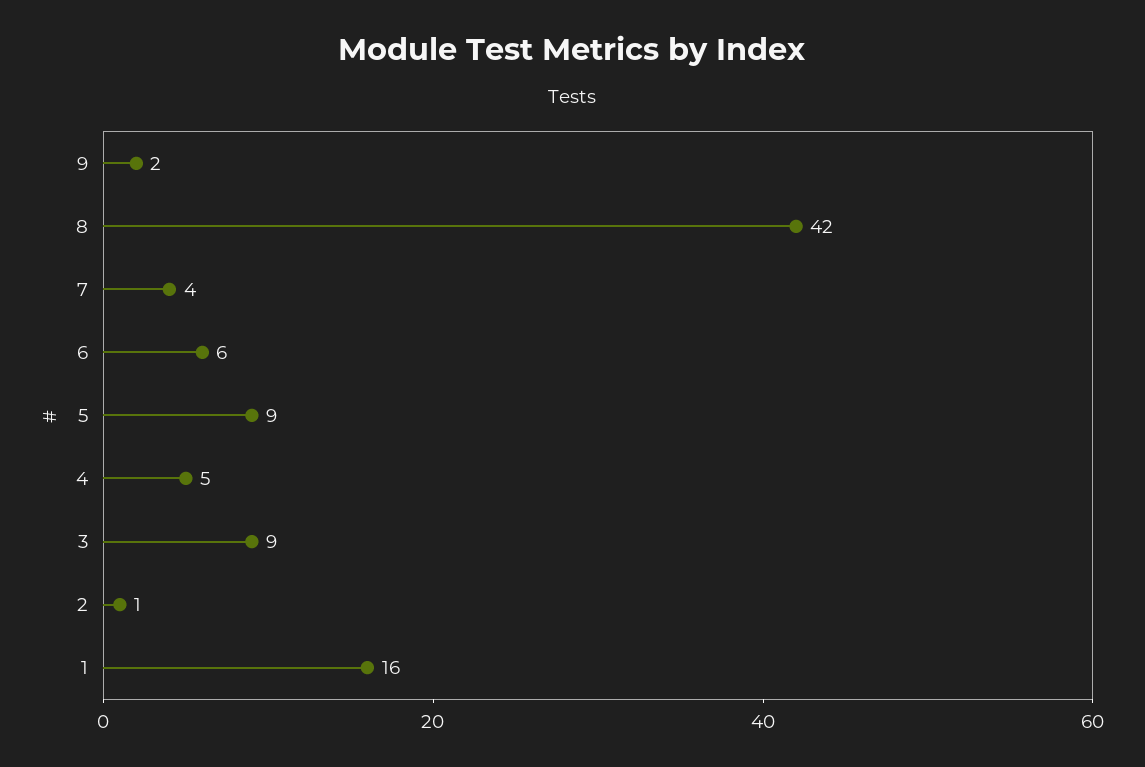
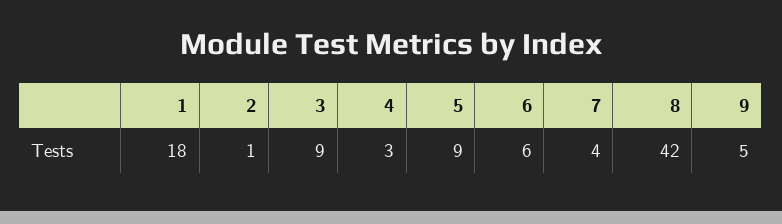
9: 2 -> 5
4: 5 -> 3
1: 16 -> 18

